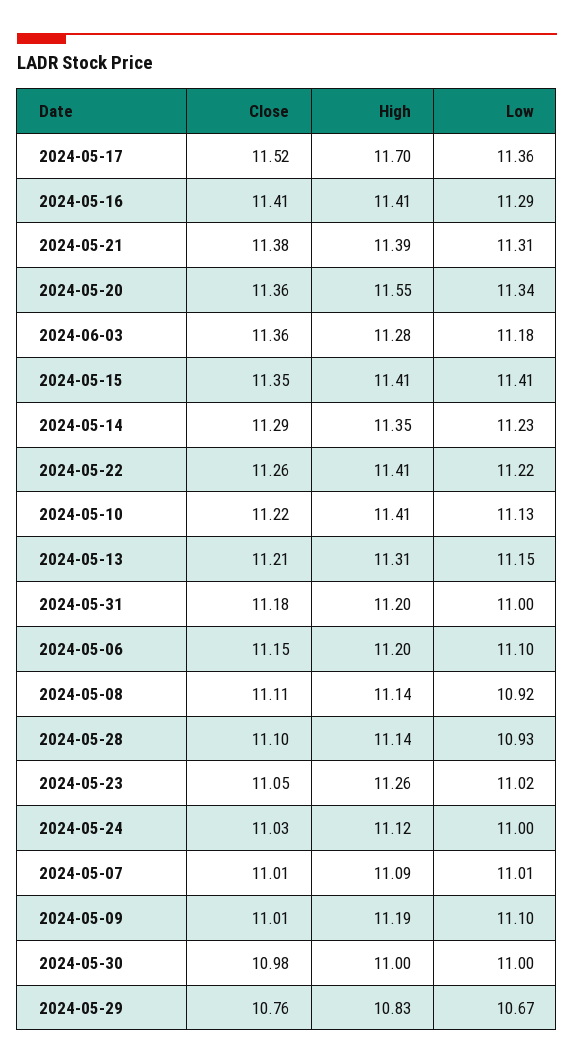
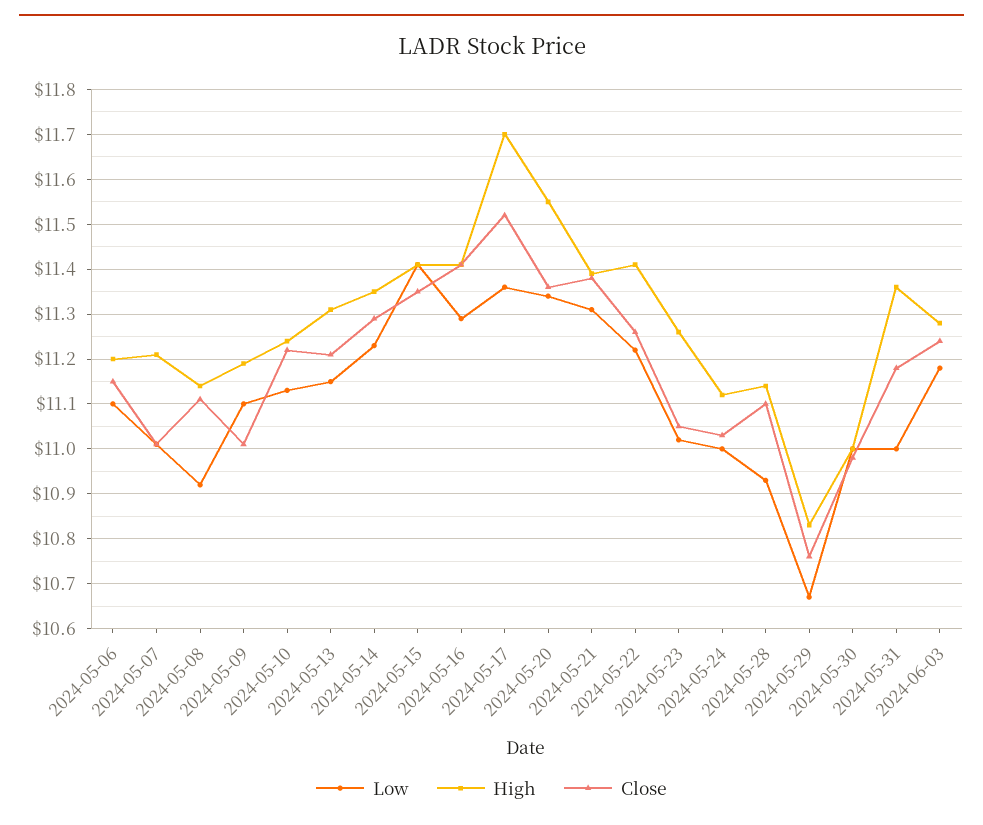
Close, 2024-06-03: 11.36 -> 11.25
High, 2024-05-10: 11.41 -> 11.25
High, 2024-05-31: 11.2 -> 11.35
High, 2024-05-07: 11.09 -> 11.2

